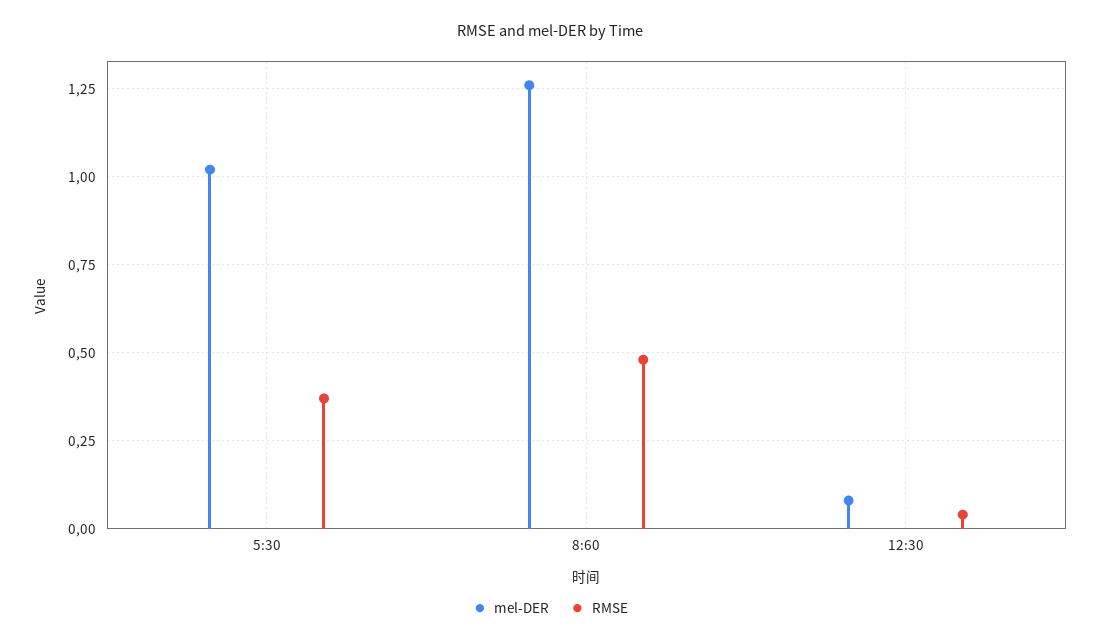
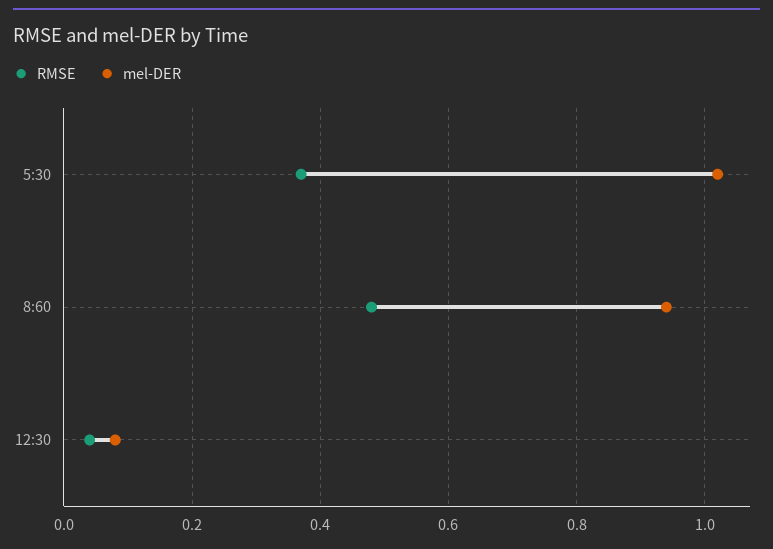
mel-DER, 8:60: 1.25 -> 0.95

